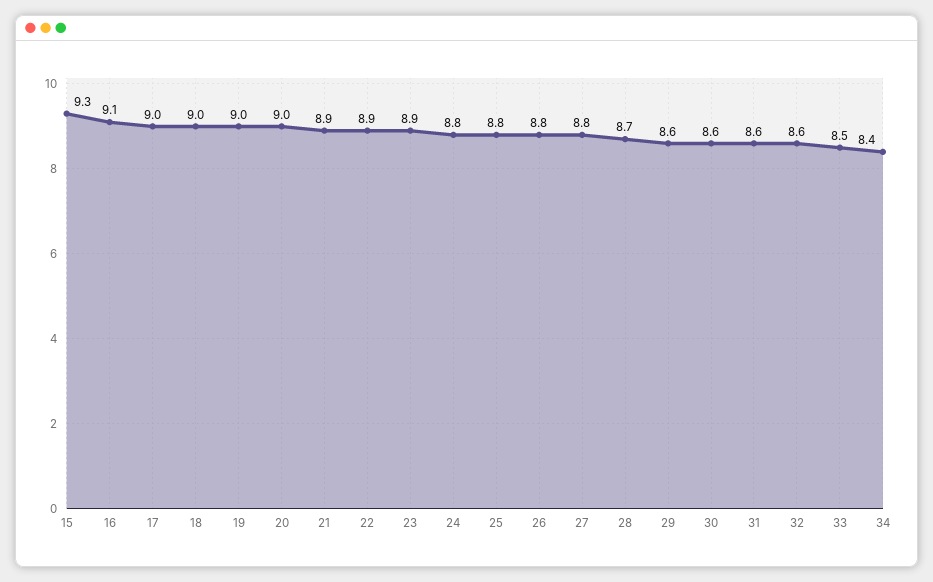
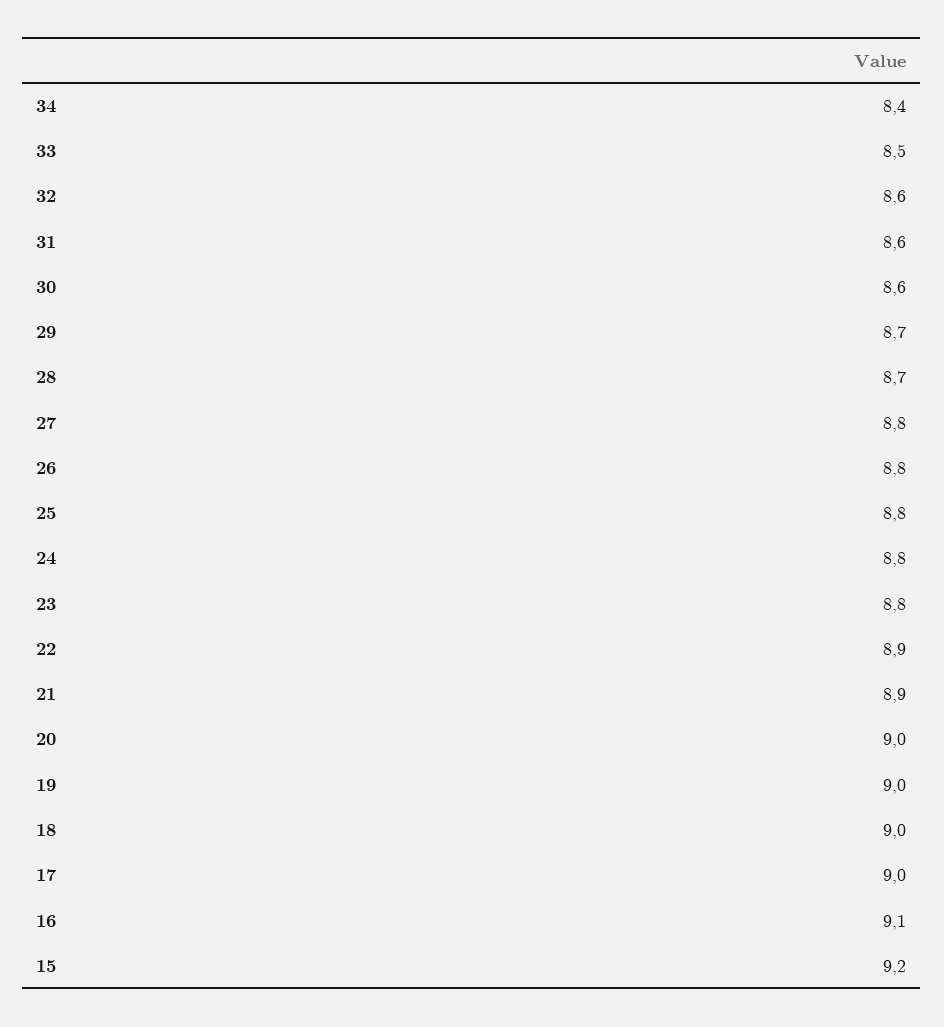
15: 9.3 -> 9.2
23: 8.9 -> 8.8
29: 8.6 -> 8.7

